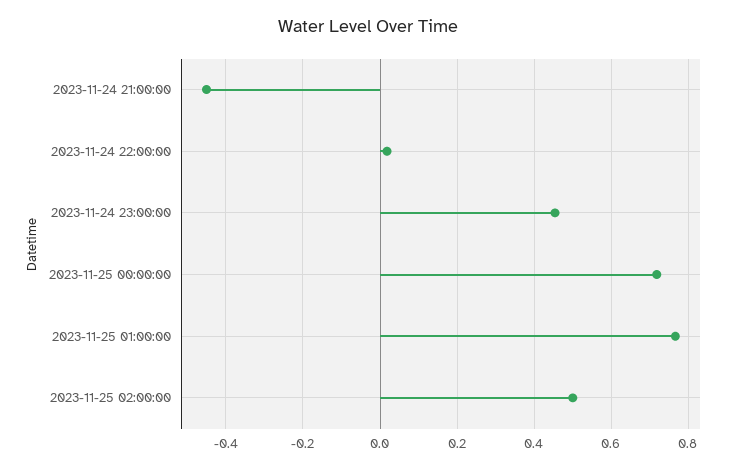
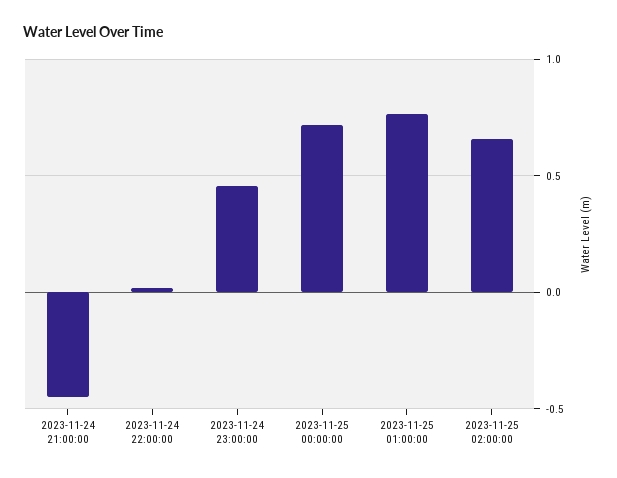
2023-11-25 02:00:00: 0.5 -> 0.65

